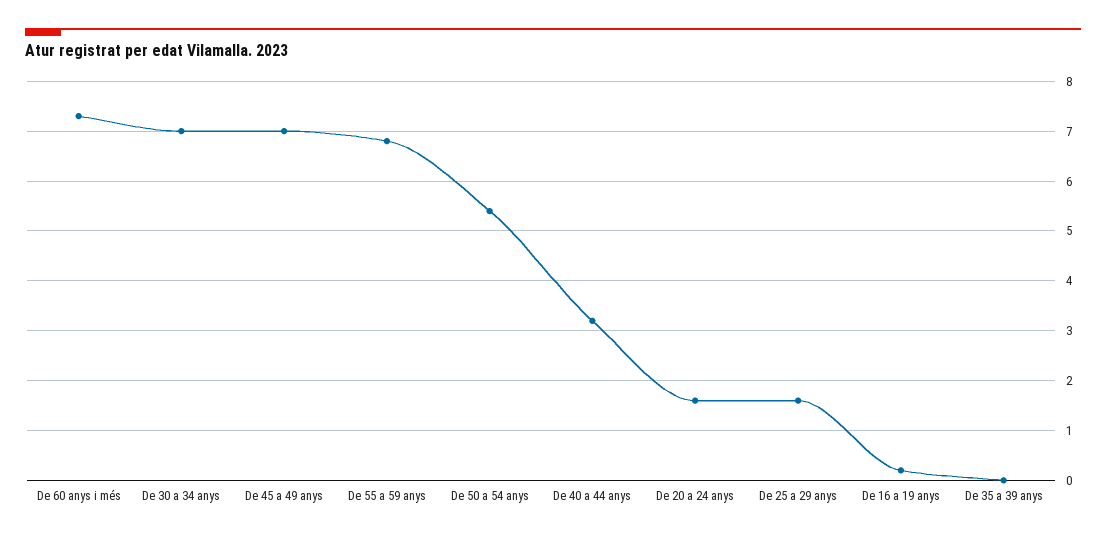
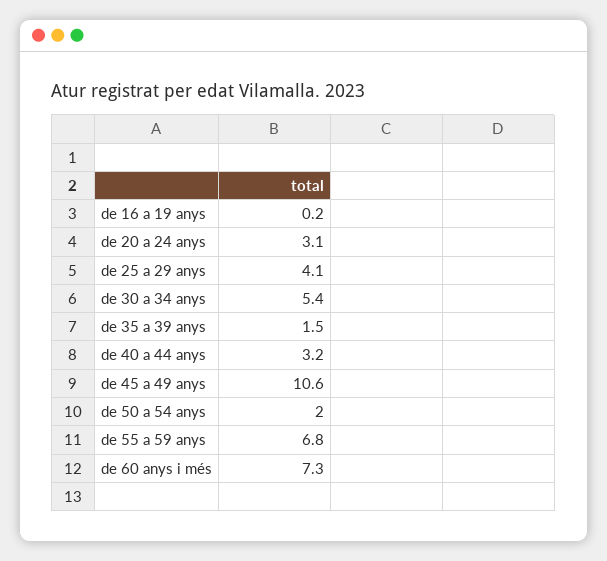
De 30 a 34 anys: 7 -> 5.4
De 45 a 49 anys: 7 -> 10.6
De 50 a 54 anys: 5.5 -> 2
De 20 a 24 anys: 1.5 -> 3.1
De 25 a 29 anys: 1.5 -> 4.1
De 35 a 39 anys: 0 -> 1.5

